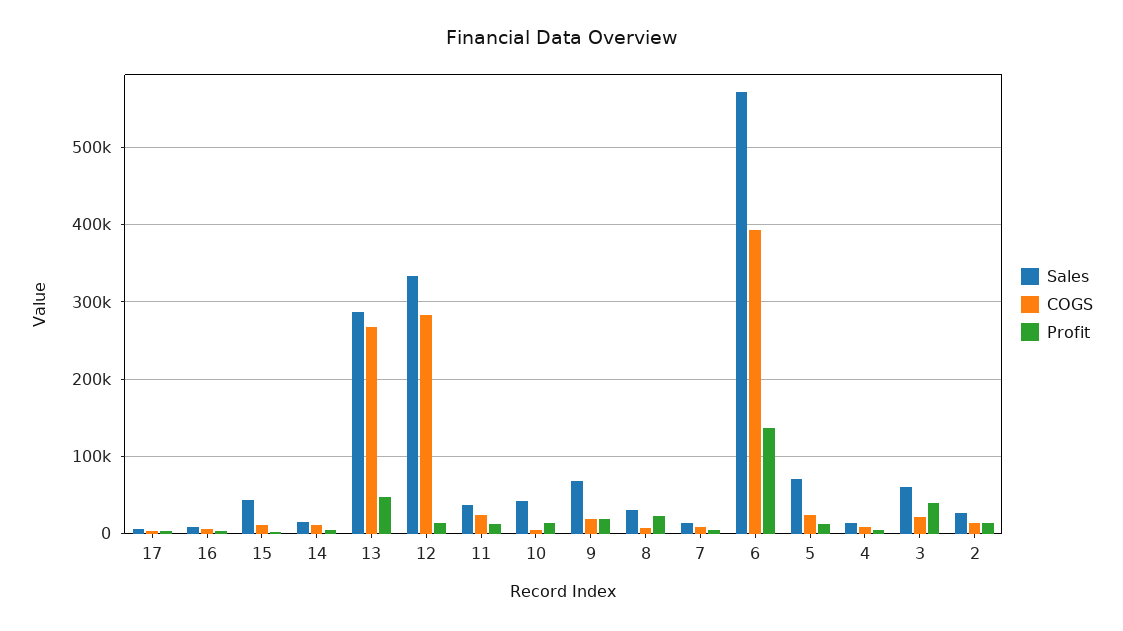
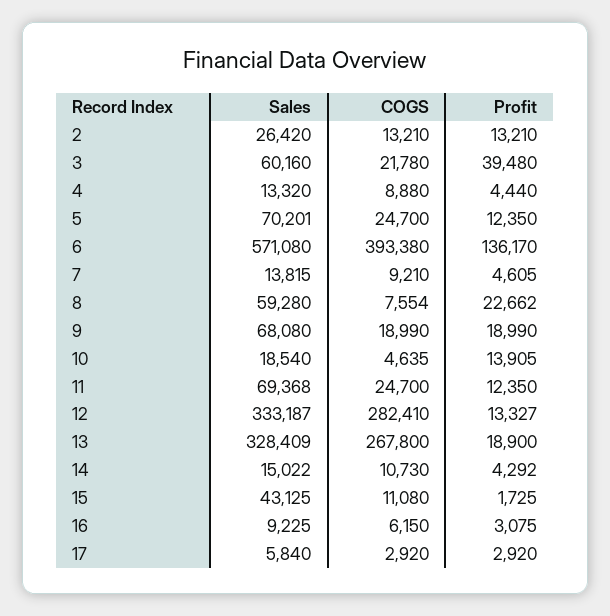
Sales, 13: 290000 -> 328409
Profit, 13: 50000 -> 18900
Sales, 11: 40000 -> 69368
Sales, 10: 40000 -> 18540
Sales, 8: 30000 -> 59280

